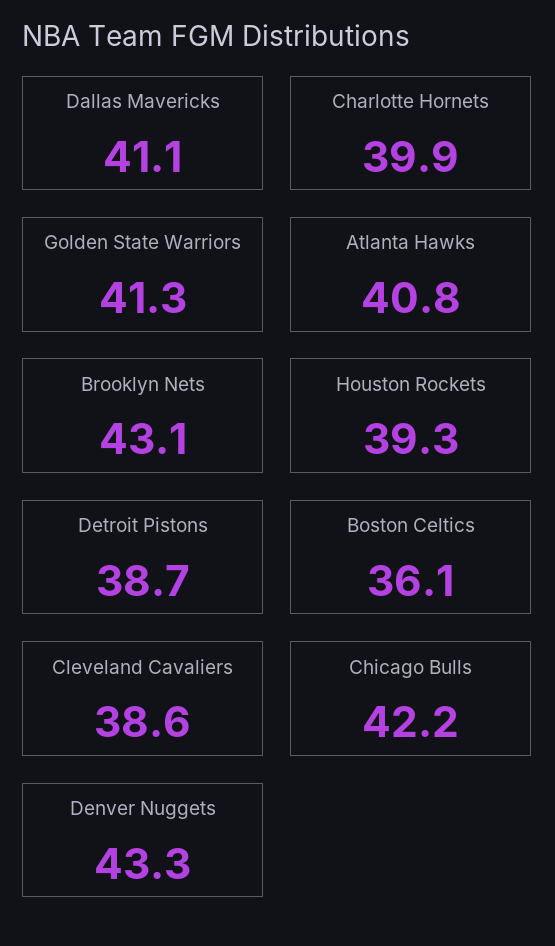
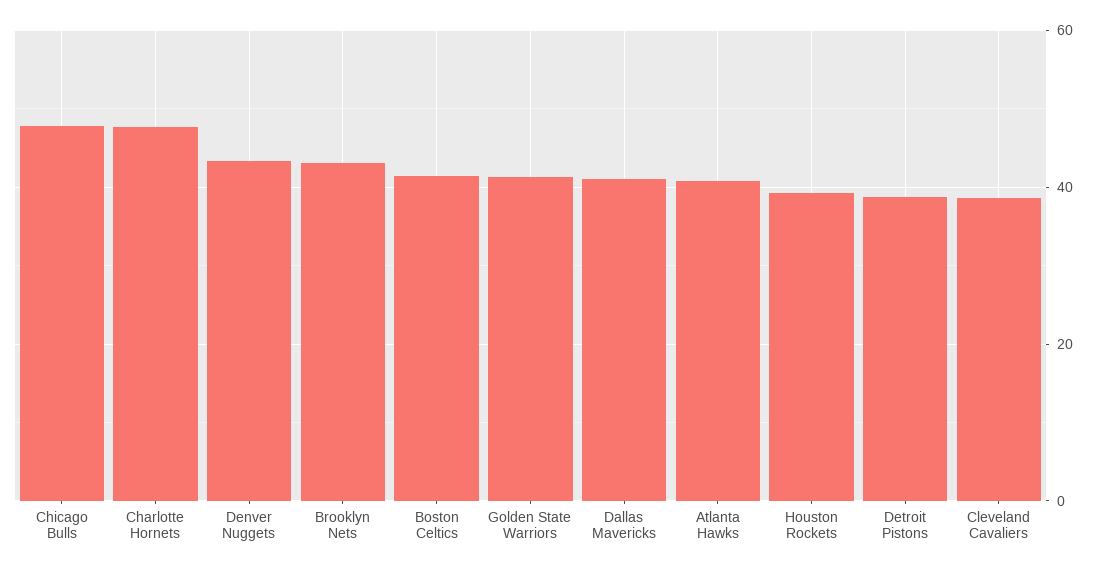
Charlotte Hornets: 39.9 -> 48
Boston Celtics: 36.1 -> 42
Chicago Bulls: 42.2 -> 48

